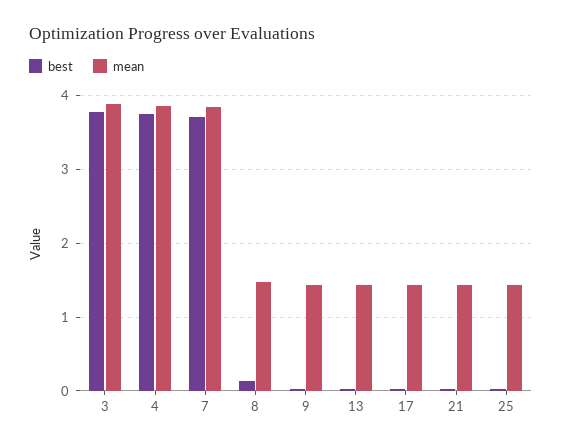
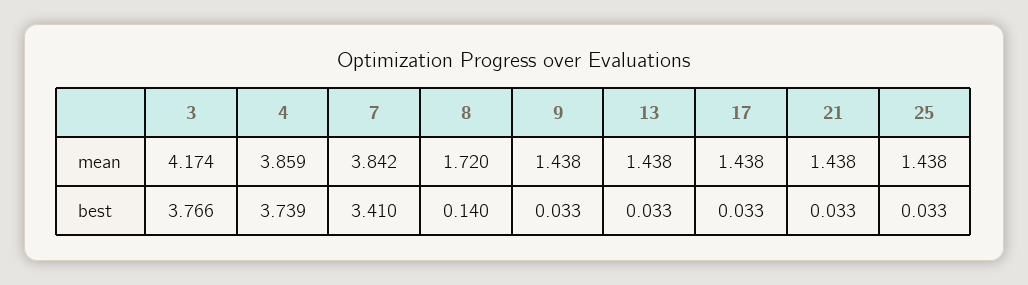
mean, 3: 3.9 -> 4.174
best, 7: 3.7 -> 3.41
mean, 8: 1.5 -> 1.72

